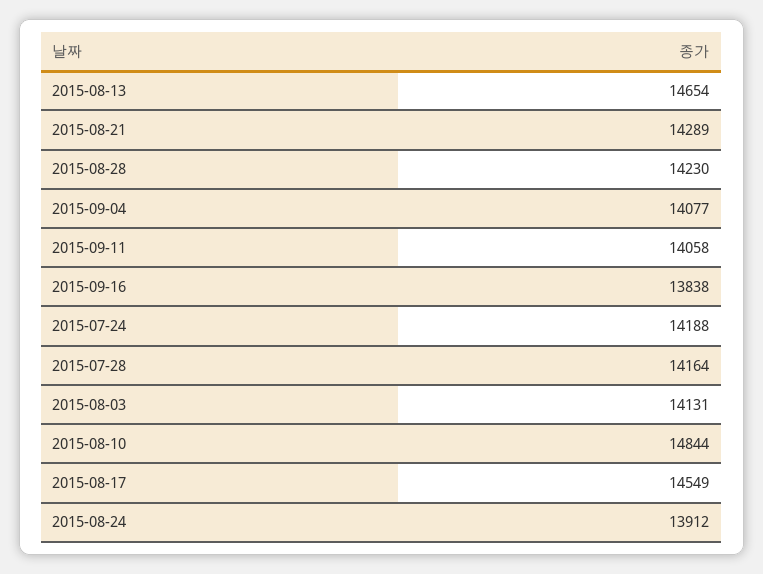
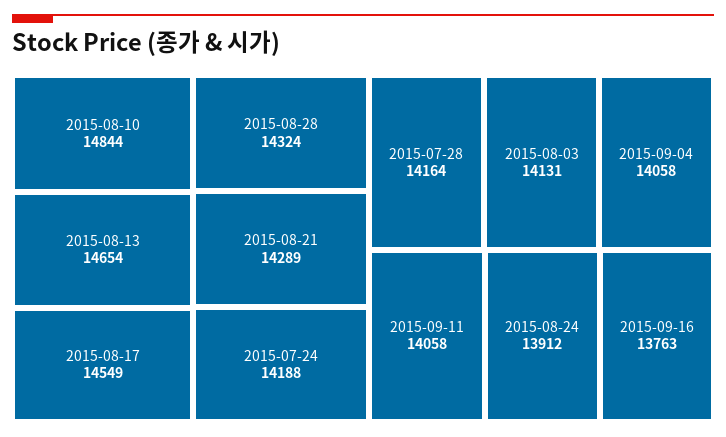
2015-08-28: 14230 -> 14324
2015-09-04: 14077 -> 14058
2015-09-16: 13838 -> 13763

